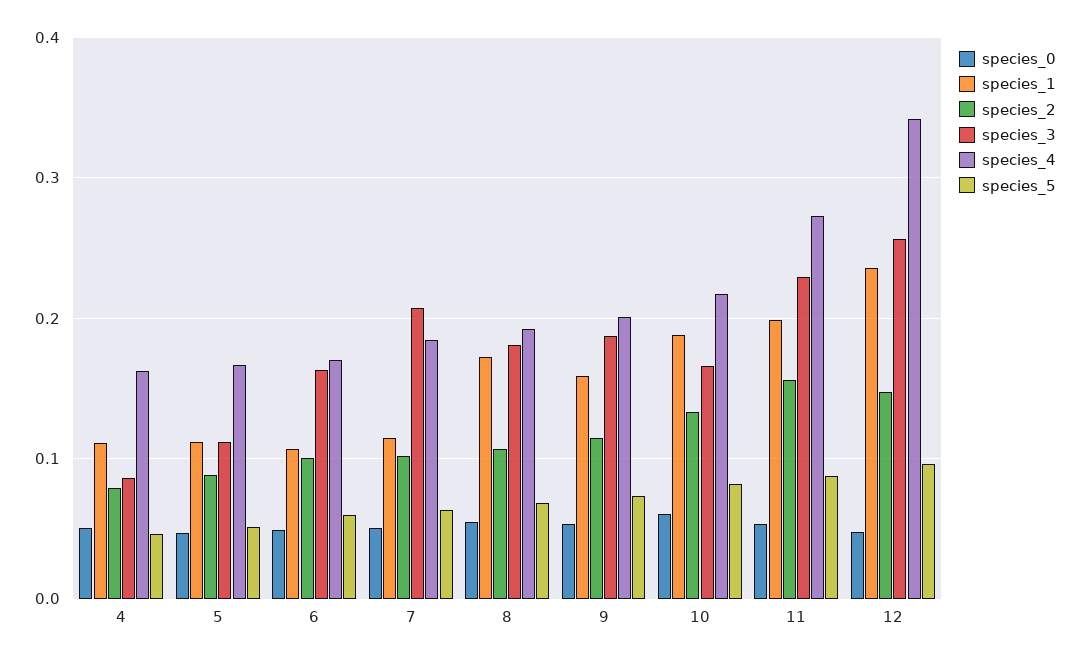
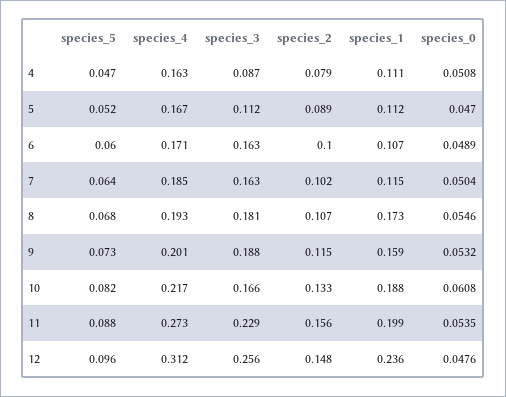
species_3, 7: 0.21 -> 0.163
species_4, 12: 0.34 -> 0.312

